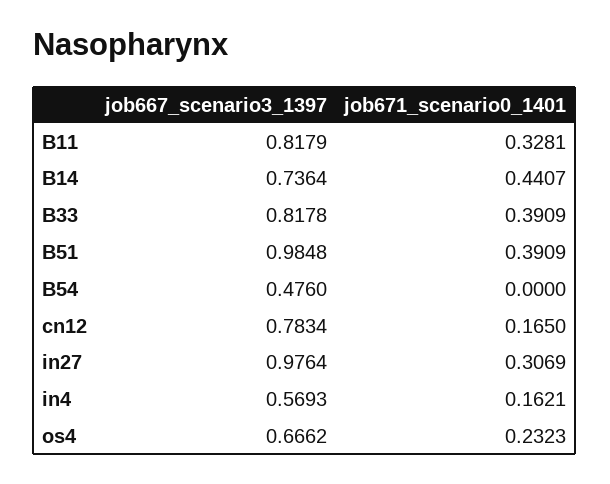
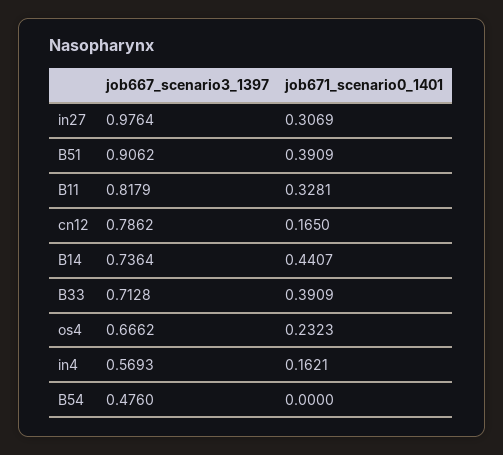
job667_scenario3_1397, B33: 0.8178 -> 0.7128
job667_scenario3_1397, B51: 0.9848 -> 0.9062
job667_scenario3_1397, cn12: 0.7834 -> 0.7862

